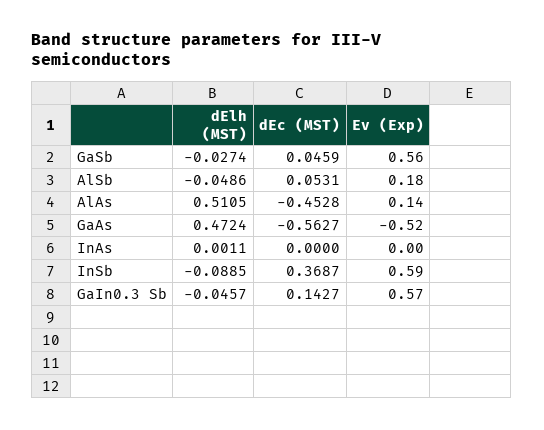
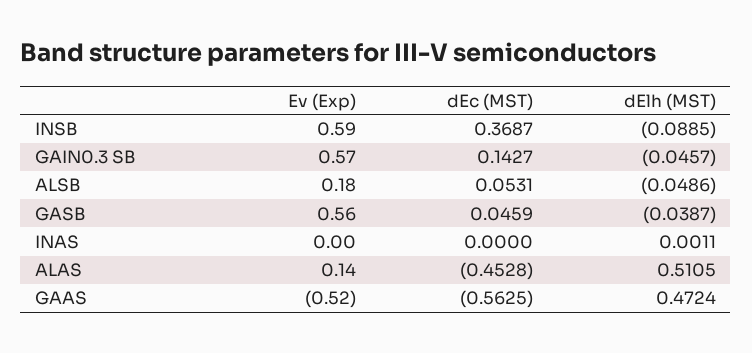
dElh (MST), GaSb: -0.0274 -> -0.0387
dEc (MST), GaAs: -0.5627 -> -0.5625

